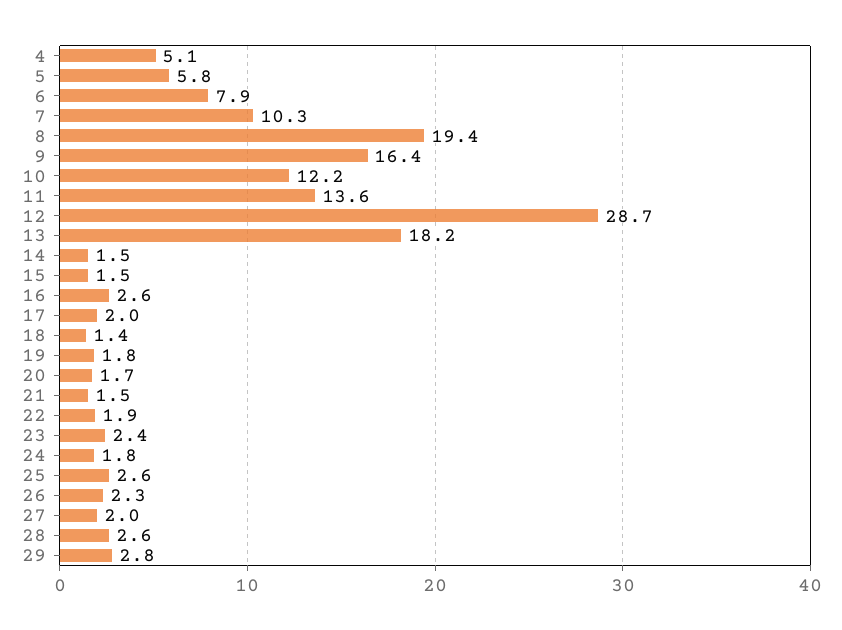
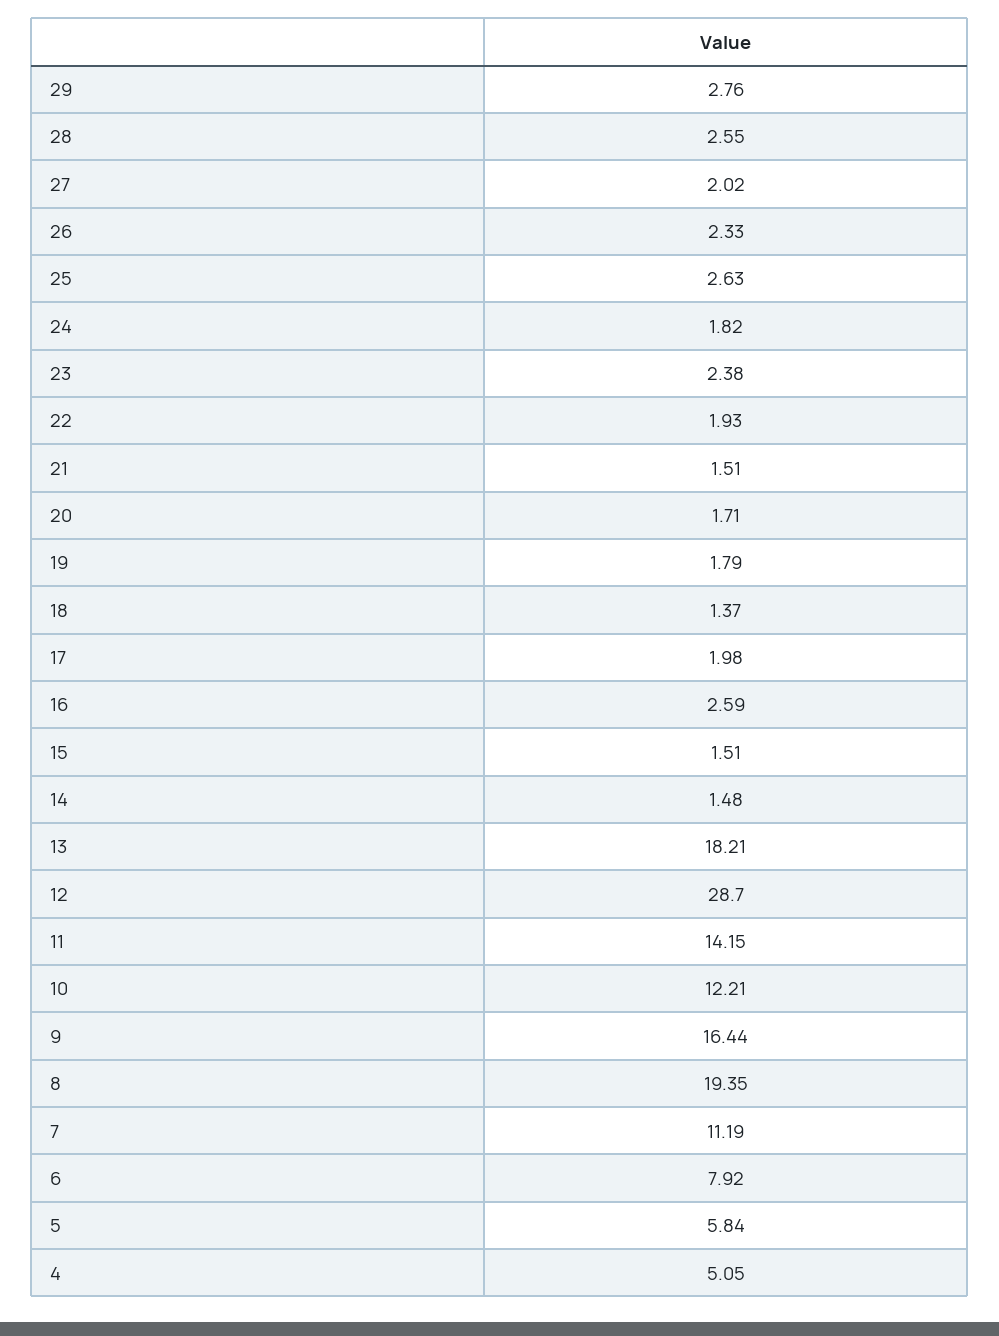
7: 10.3 -> 11.19
11: 13.6 -> 14.15

